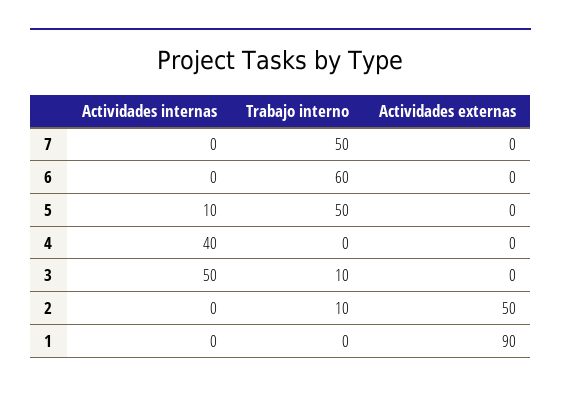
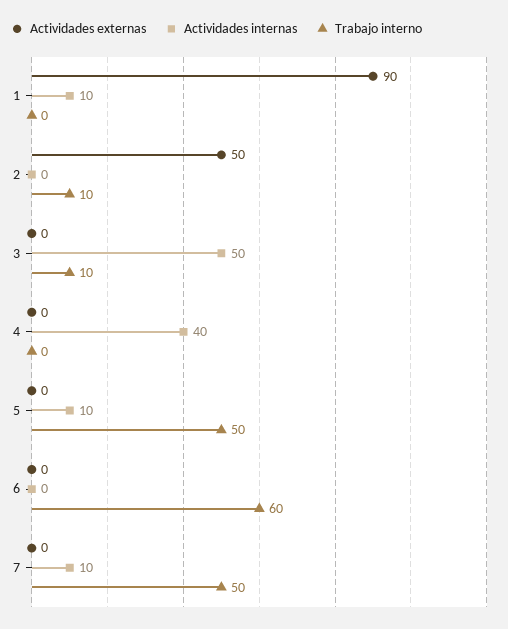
Actividades internas, 7: 0 -> 10
Actividades internas, 1: 0 -> 10

